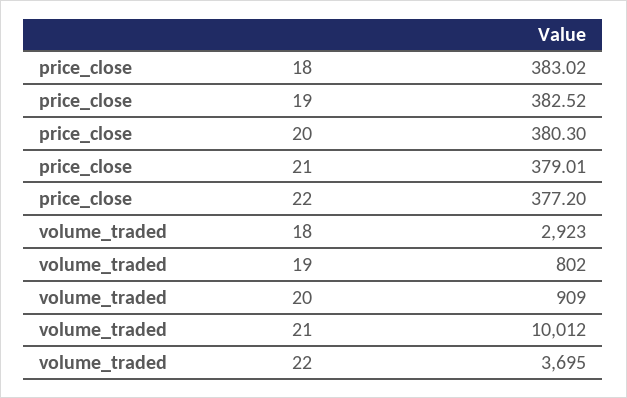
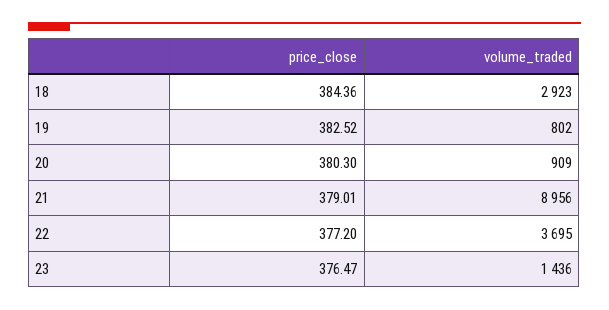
price_close, 18: 383.02 -> 384.36
volume_traded, 21: 10012 -> 8956
price_close, 23: none -> 376.47
volume_traded, 23: none -> 1436

